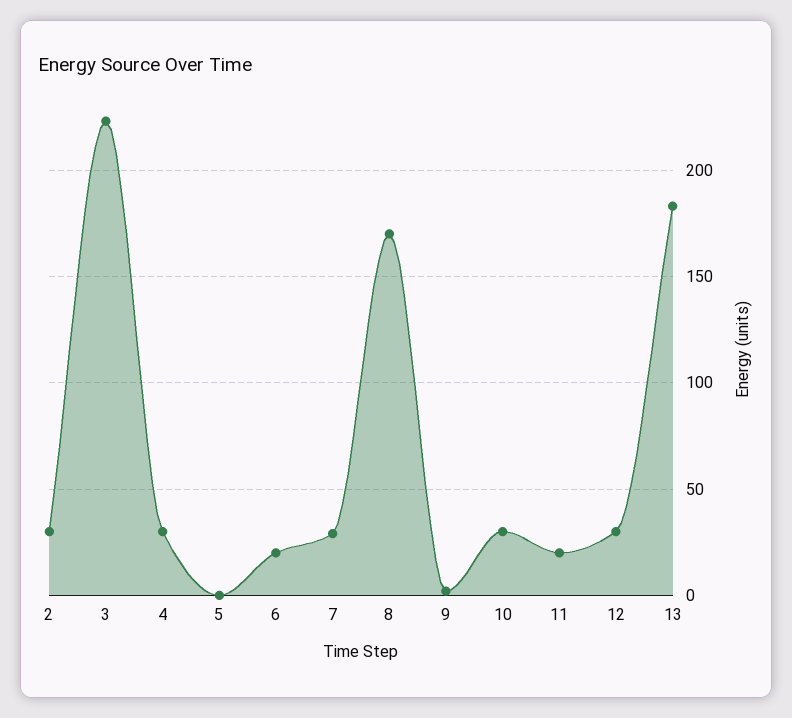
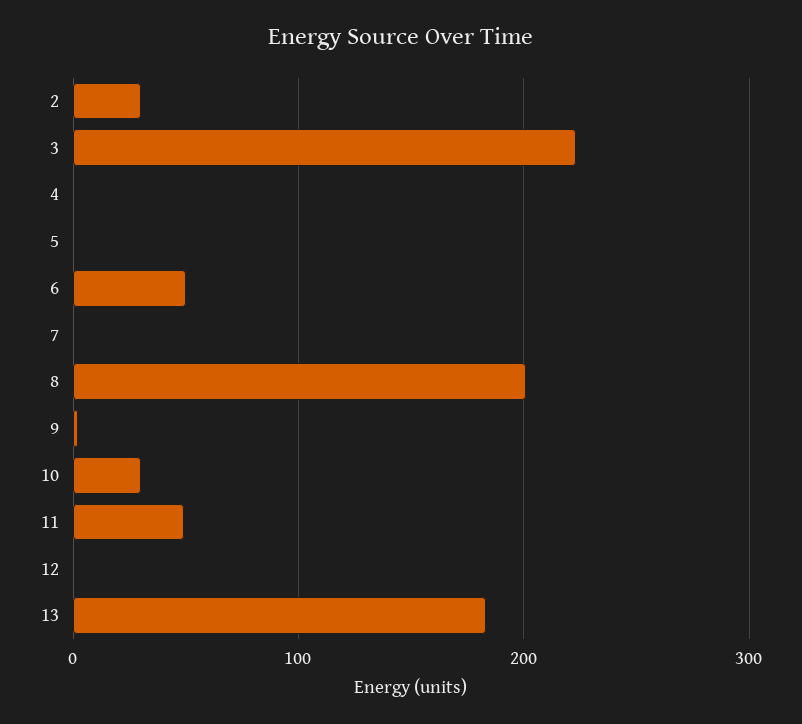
4: 30 -> 0
6: 20 -> 50
7: 30 -> 0
8: 170 -> 200
11: 20 -> 50
12: 30 -> 0

